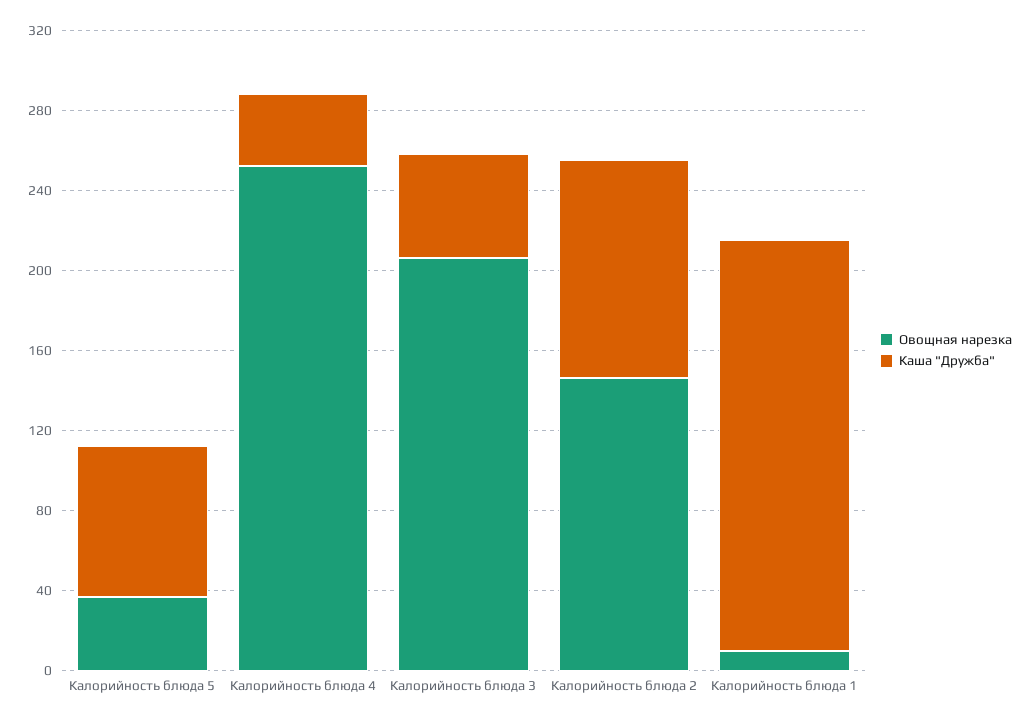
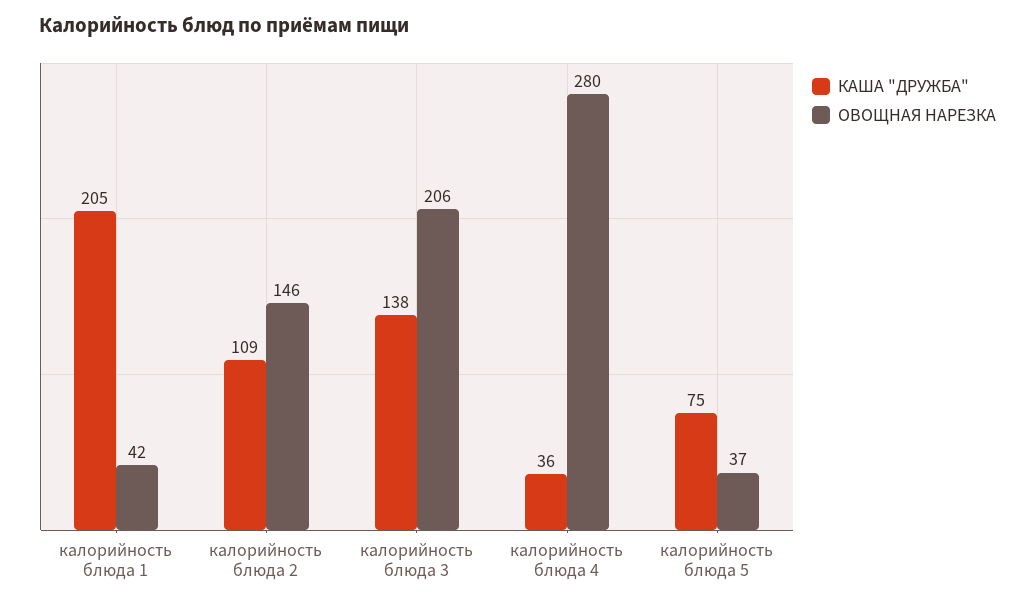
Овощная нарезка, Калорийность блюда 4: 250 -> 280
Каша "Дружба", Калорийность блюда 3: 50 -> 138
Овощная нарезка, Калорийность блюда 1: 10 -> 42

